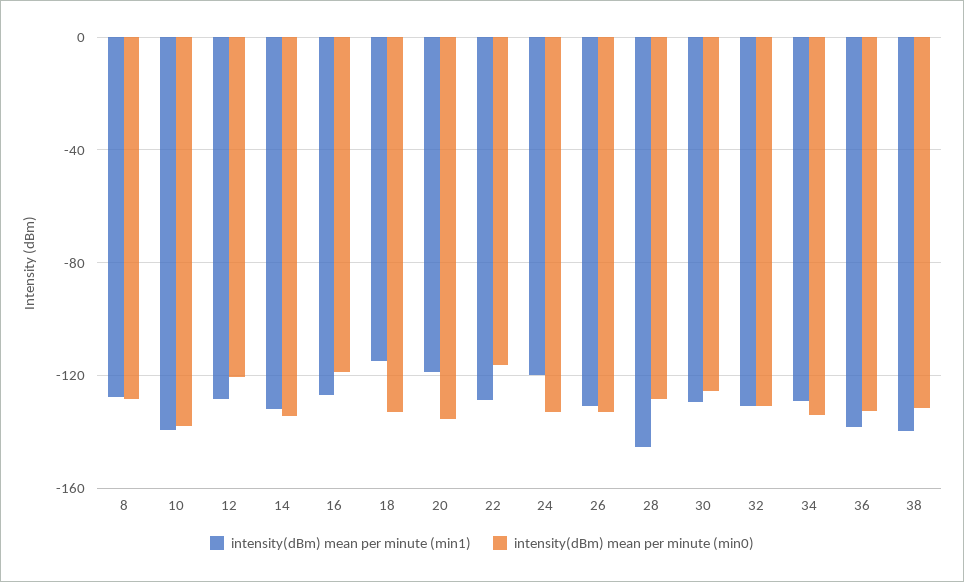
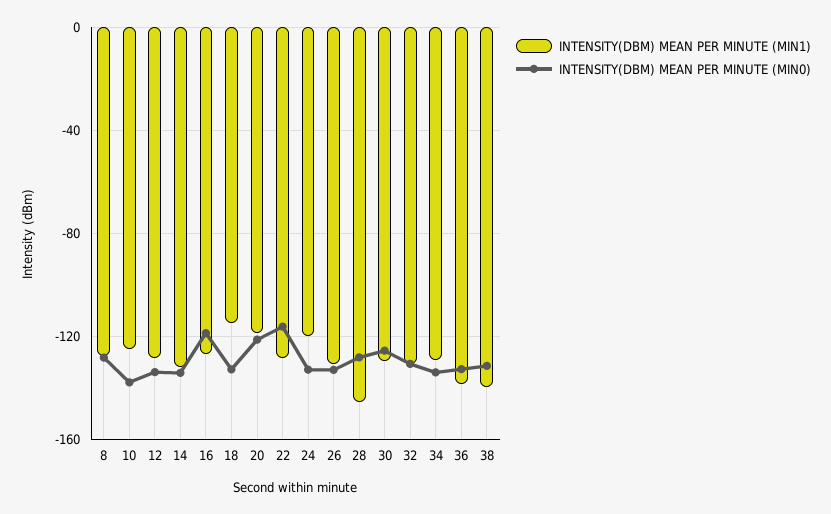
intensity(dBm) mean per minute (min1), 10: -140 -> -125
intensity(dBm) mean per minute (min0), 12: -120 -> -135
intensity(dBm) mean per minute (min0), 20: -135 -> -120

